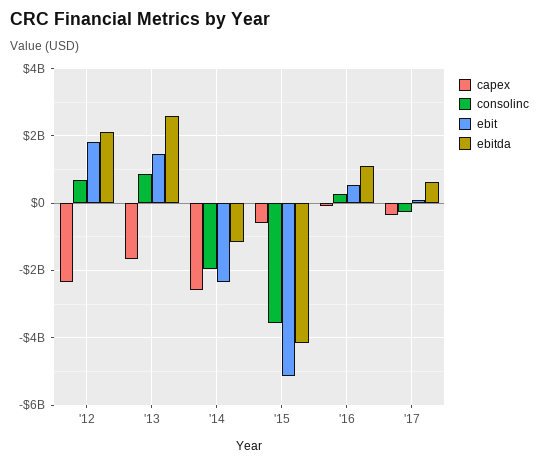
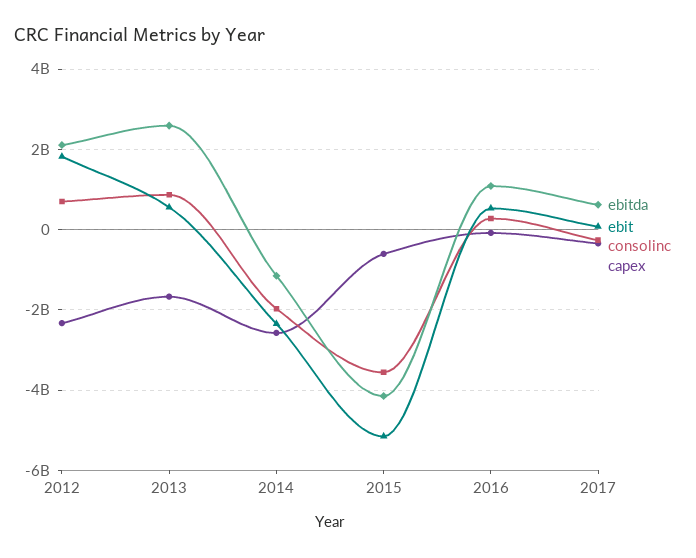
ebit, '13: 1400000000 -> 600000000

